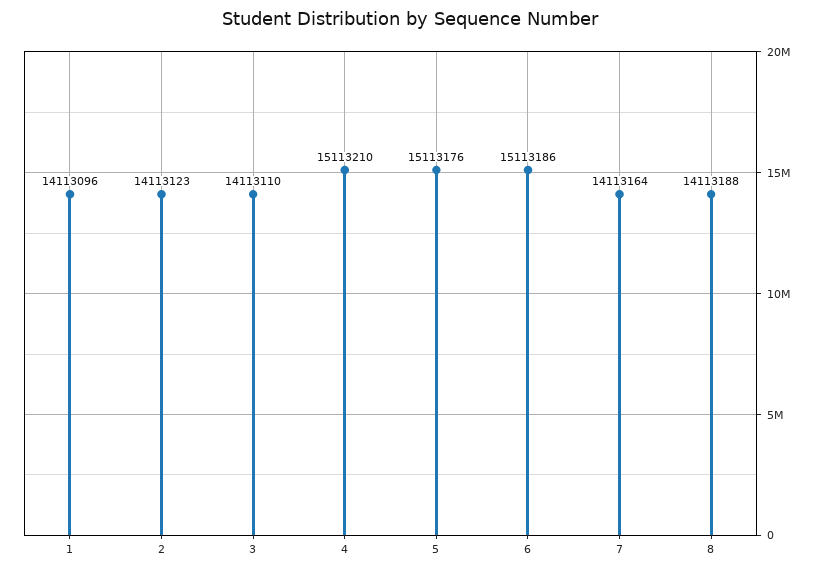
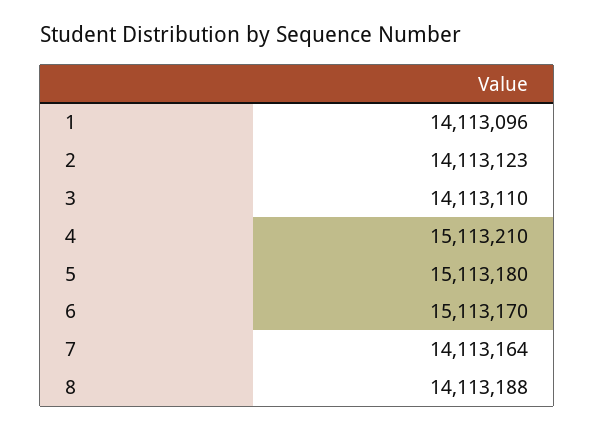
5: 15113176 -> 15113180
6: 15113186 -> 15113170

